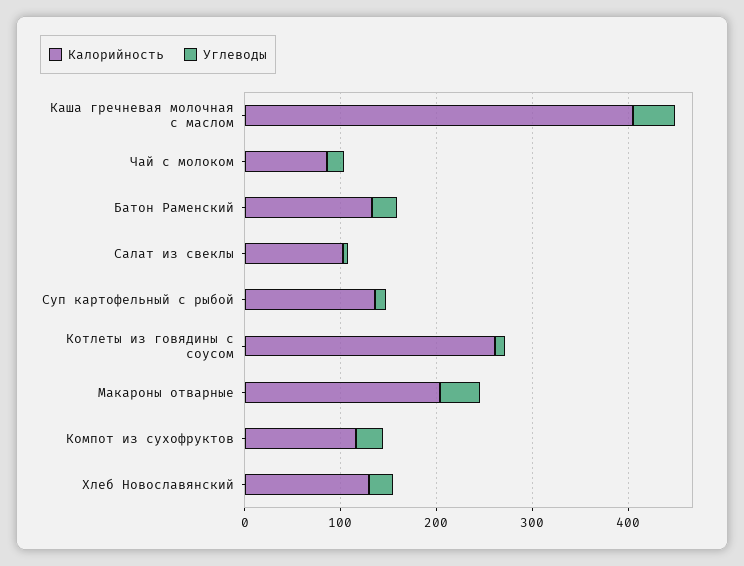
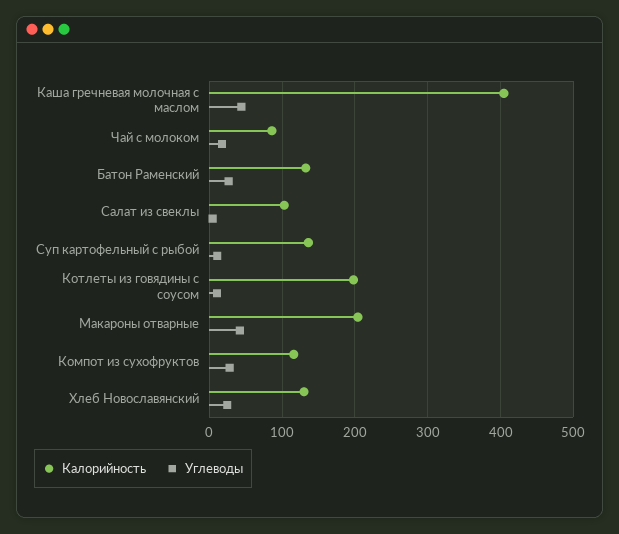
Калорийность, Котлеты из говядины с соусом: 260 -> 200

